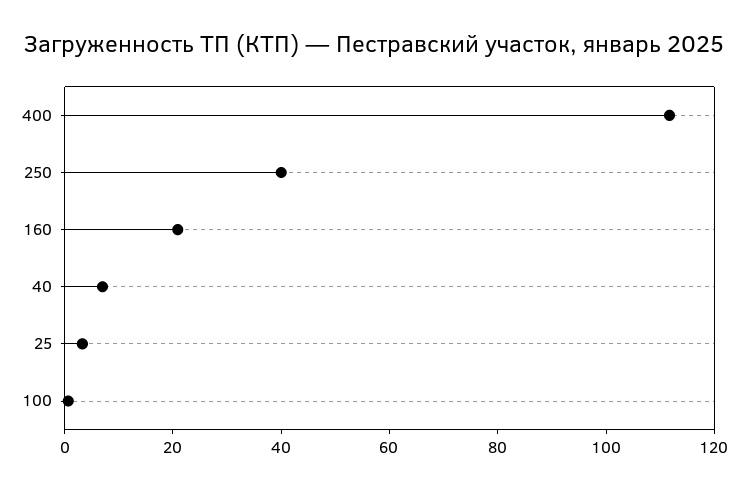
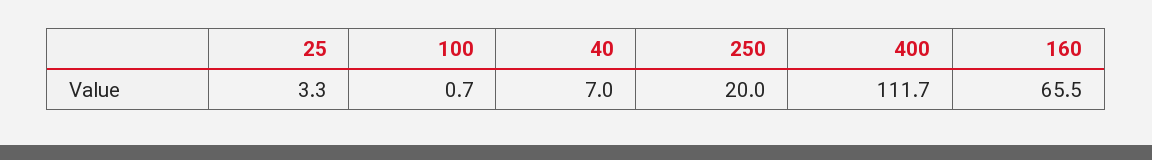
250: 40 -> 20
160: 20 -> 65.5

